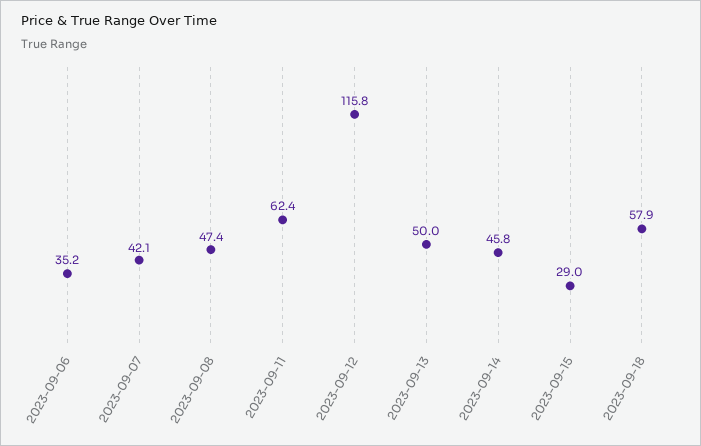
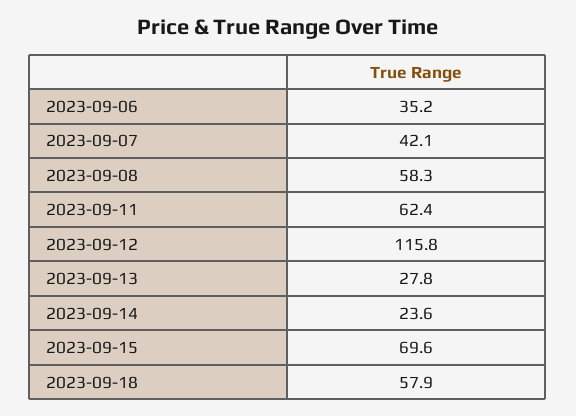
2023-09-08: 47.4 -> 58.3
2023-09-13: 50 -> 27.8
2023-09-14: 45.8 -> 23.6
2023-09-15: 29 -> 69.6

